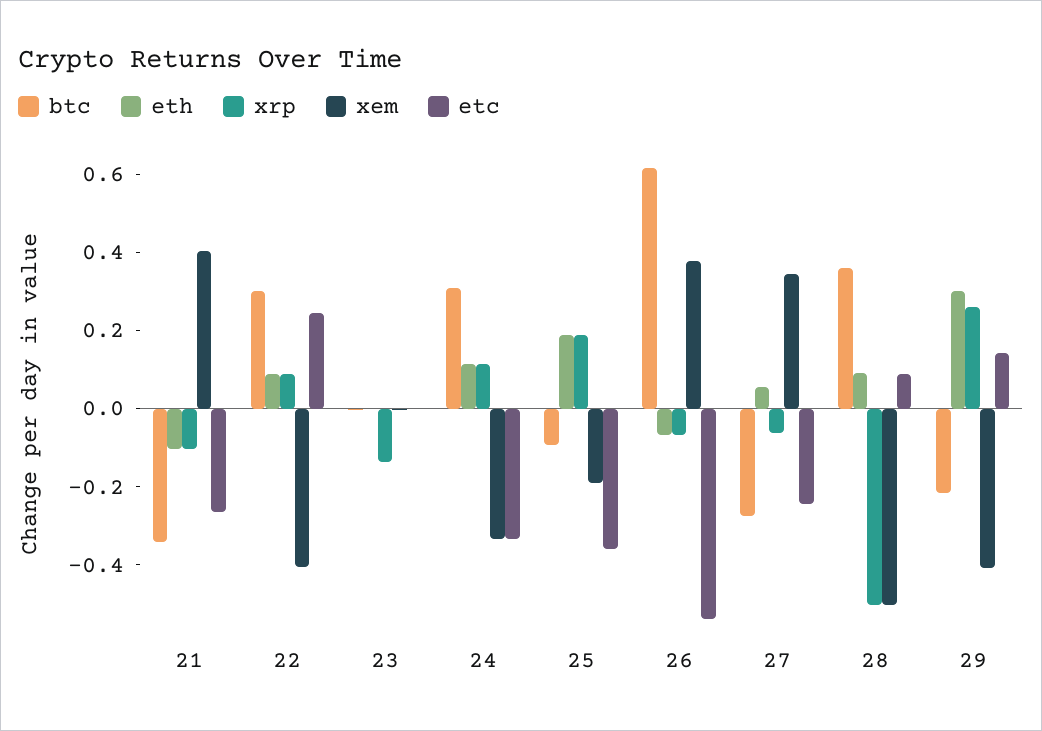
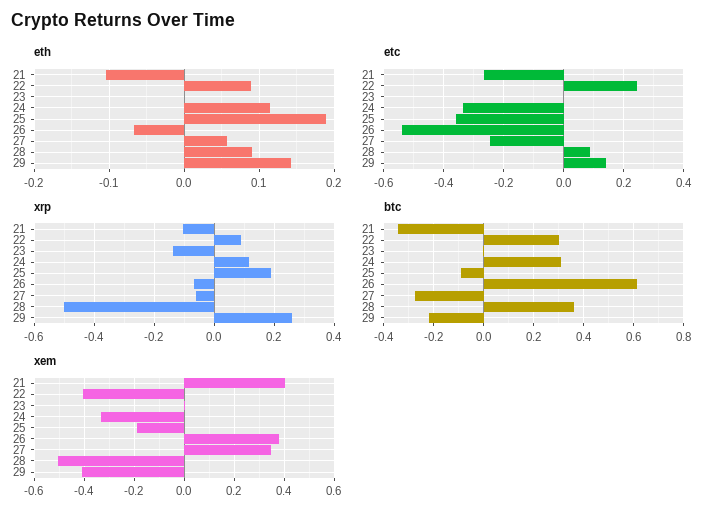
eth, 29: 0.3 -> 0.14

